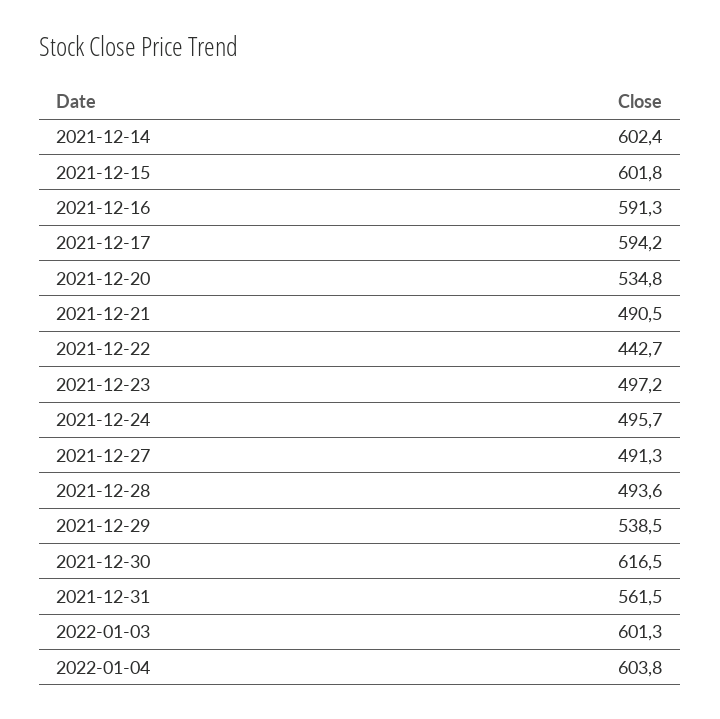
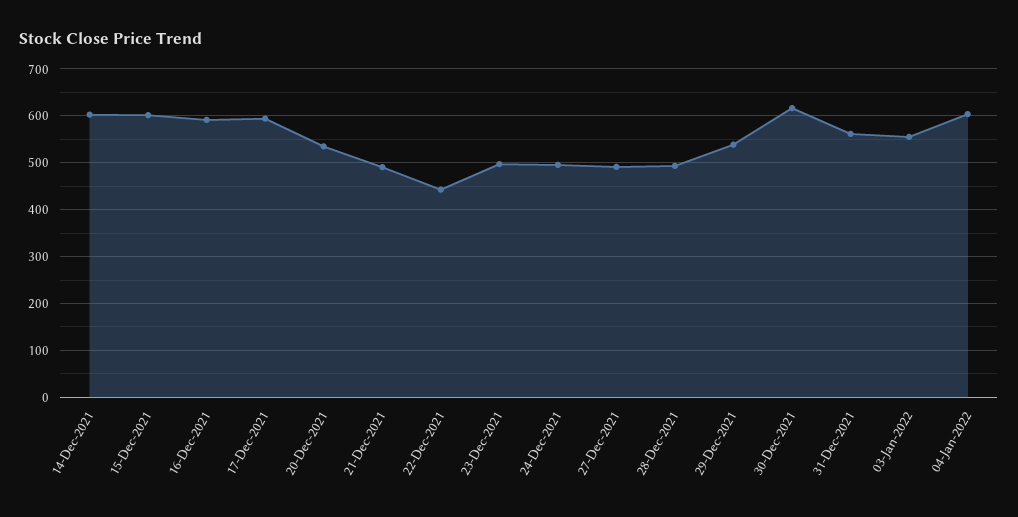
2022-01-03: 601.3 -> 560

